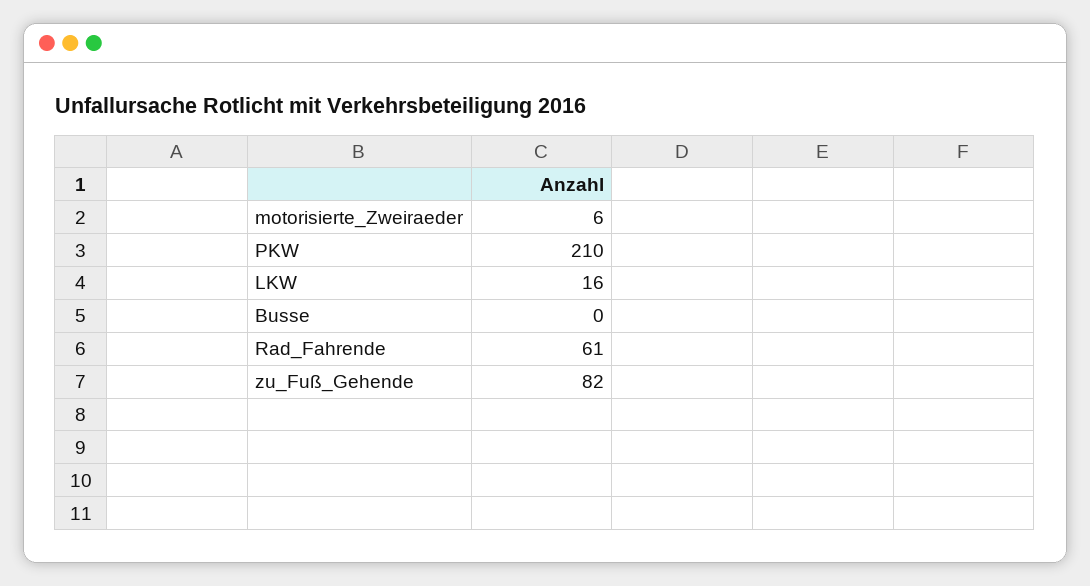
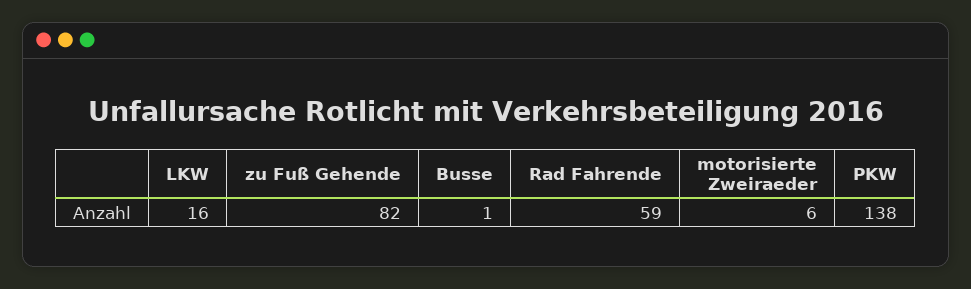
PKW: 210 -> 138
Busse: 0 -> 1
Rad_Fahrende: 61 -> 59

